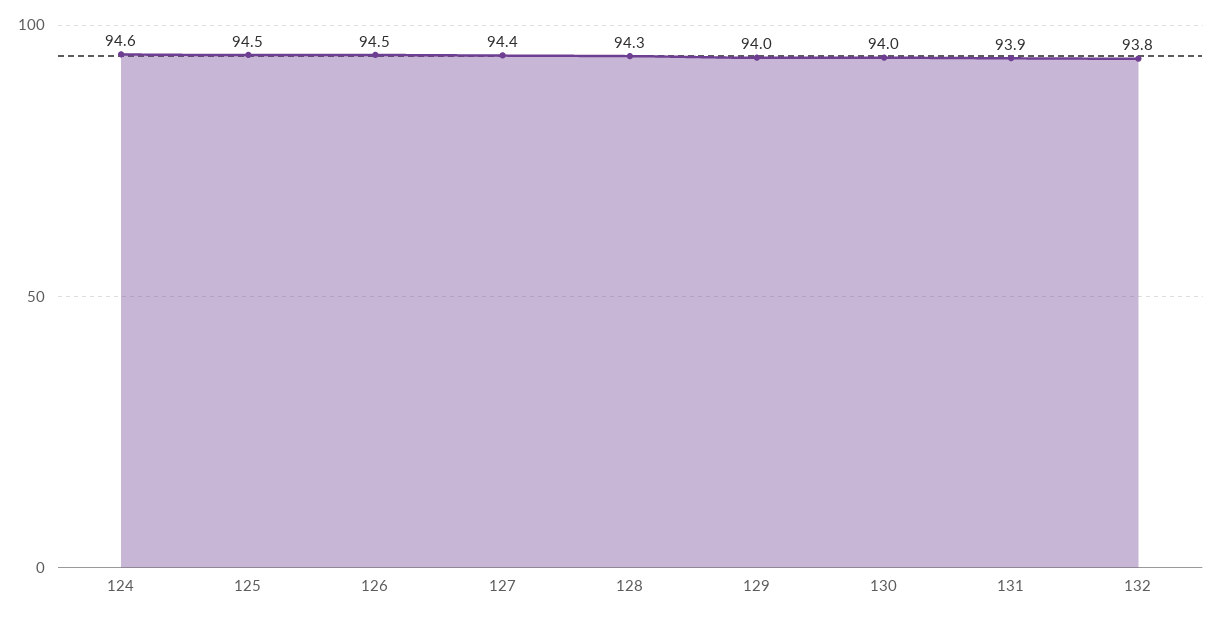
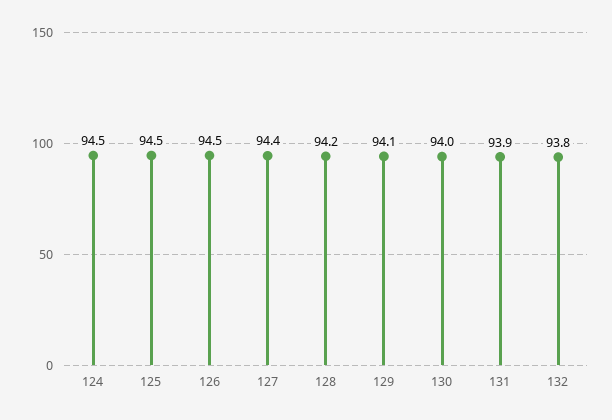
124: 94.6 -> 94.5
128: 94.3 -> 94.2
129: 94 -> 94.1

